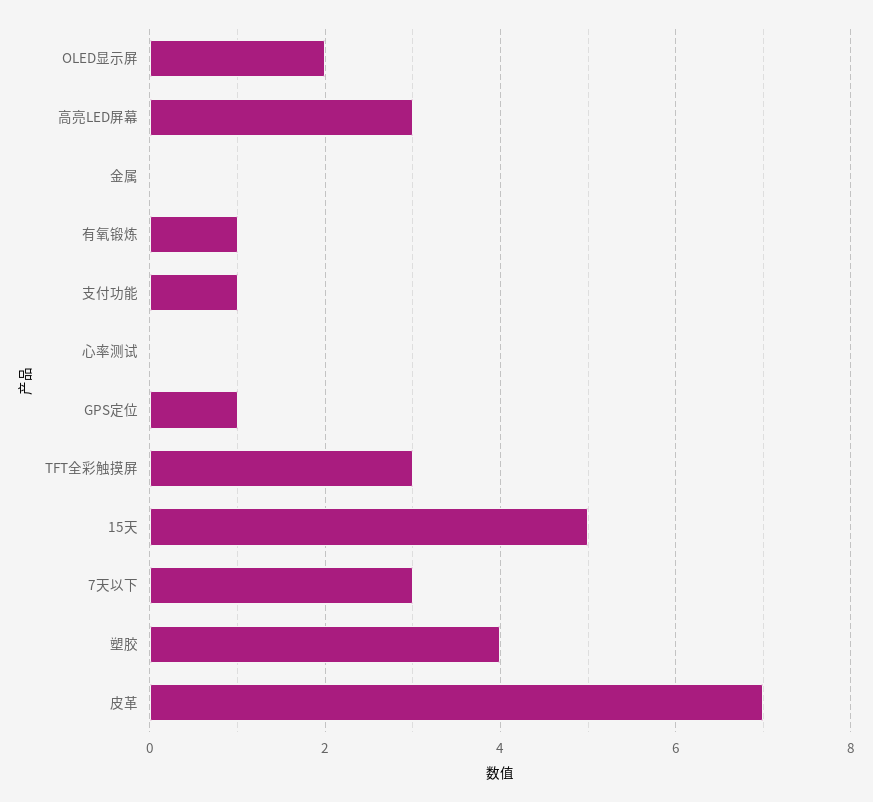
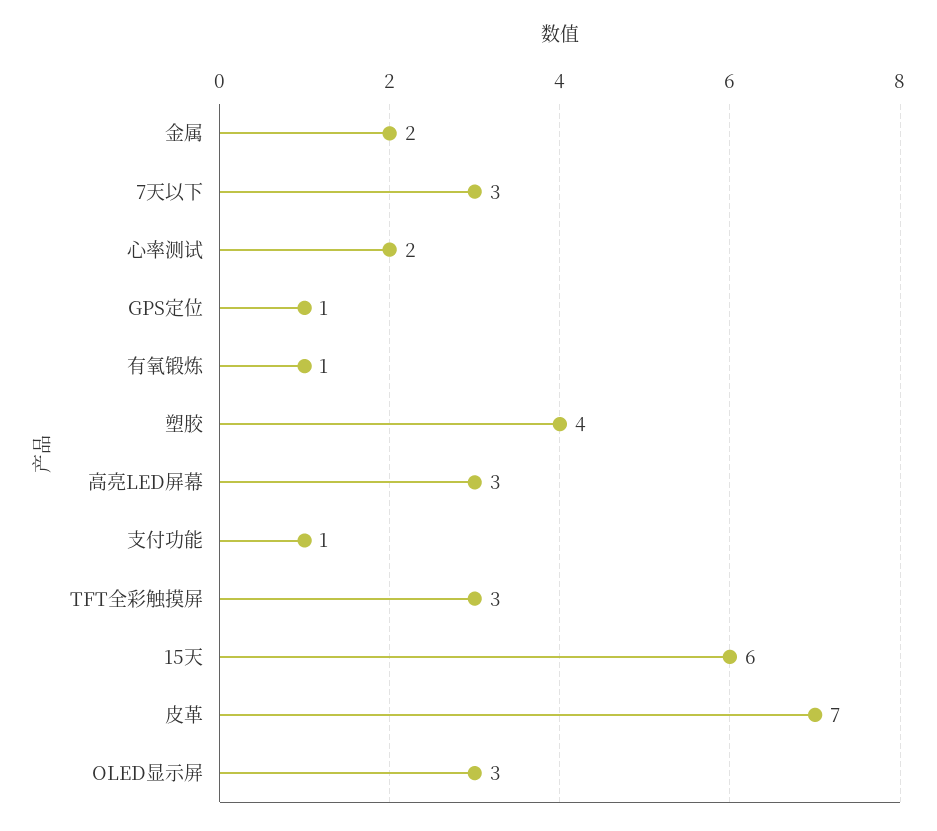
OLED显示屏: 2 -> 3
金属: 0 -> 2
心率测试: 0 -> 2
15天: 5 -> 6

